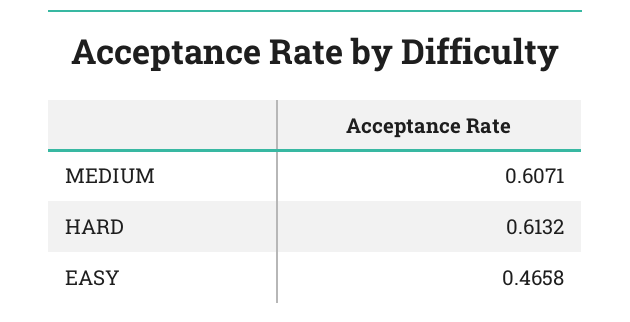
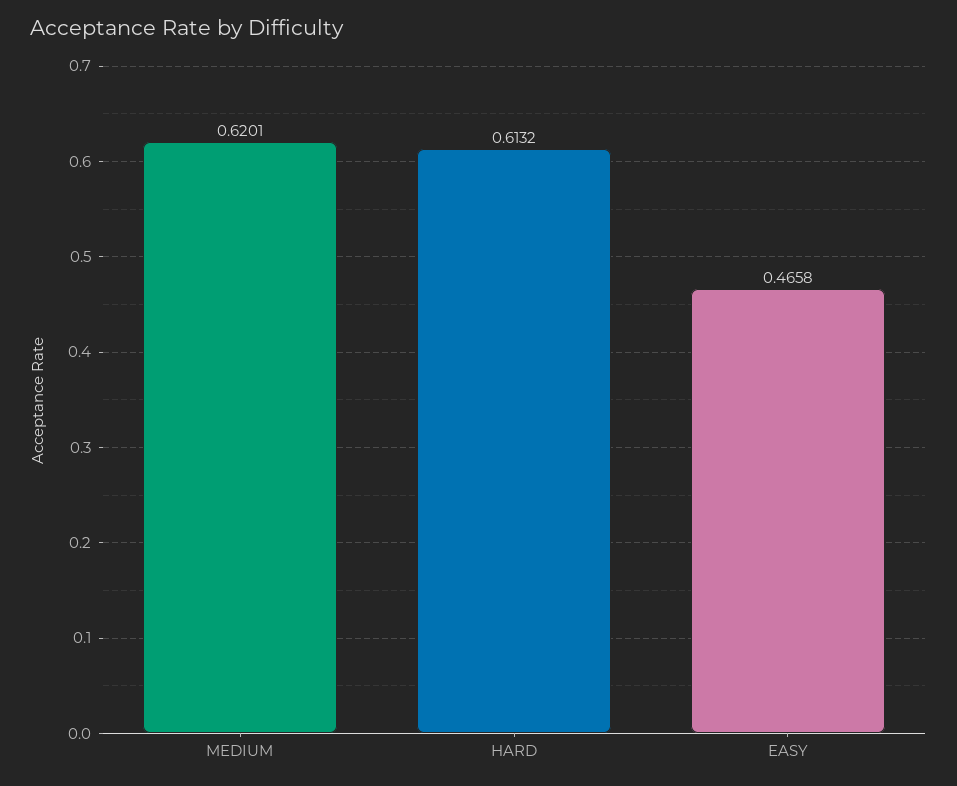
MEDIUM: 0.6071 -> 0.6201

